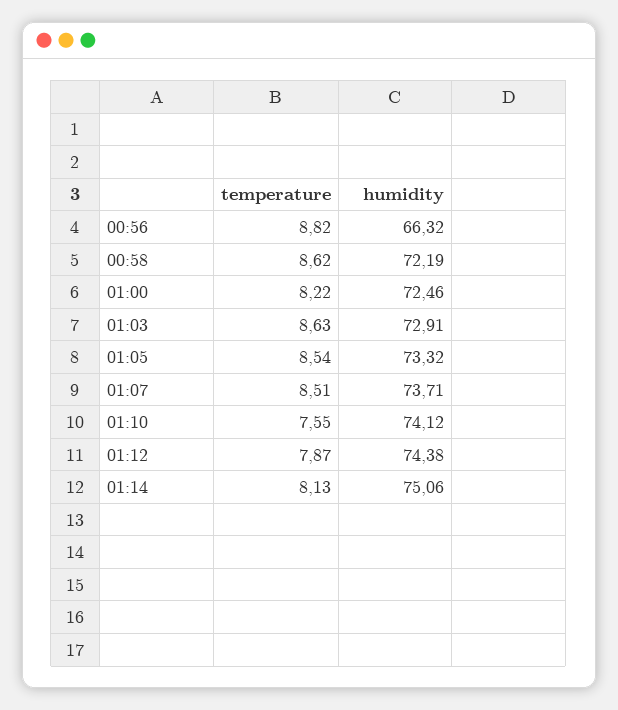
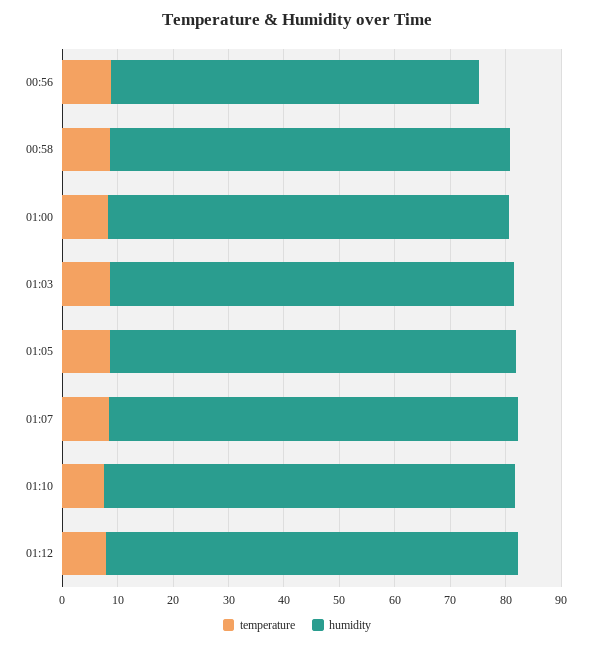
temperature, 01:14: 8.13 -> none
humidity, 01:14: 75.06 -> none

